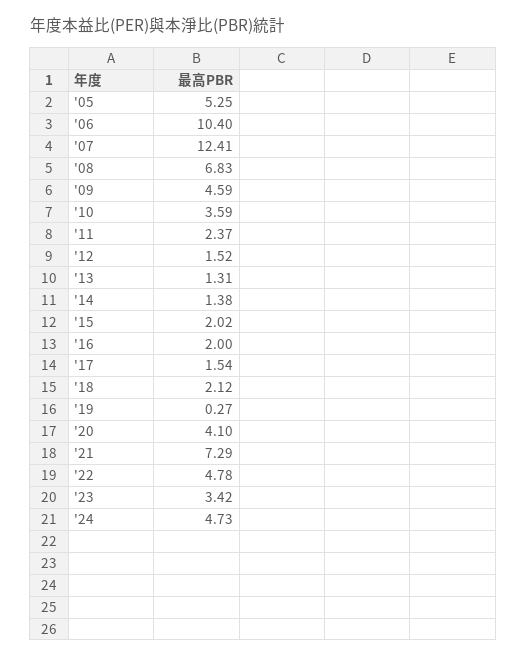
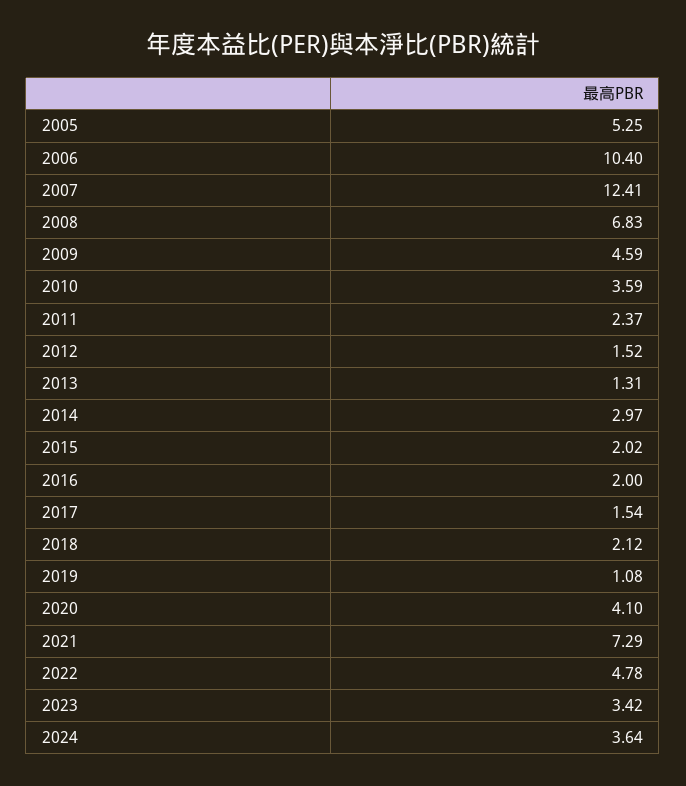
'14: 1.38 -> 2.97
'19: 0.27 -> 1.08
'24: 4.73 -> 3.64

